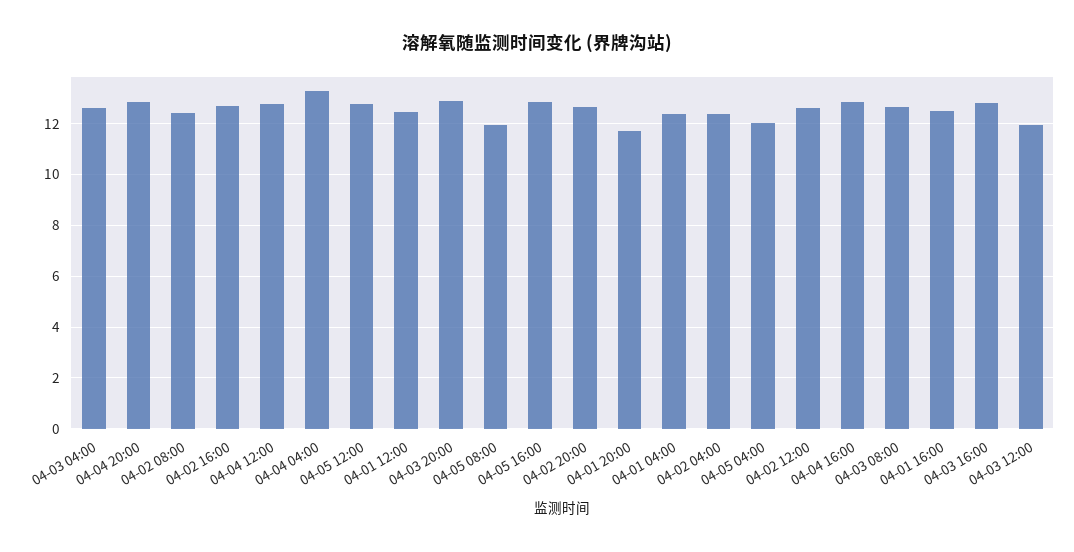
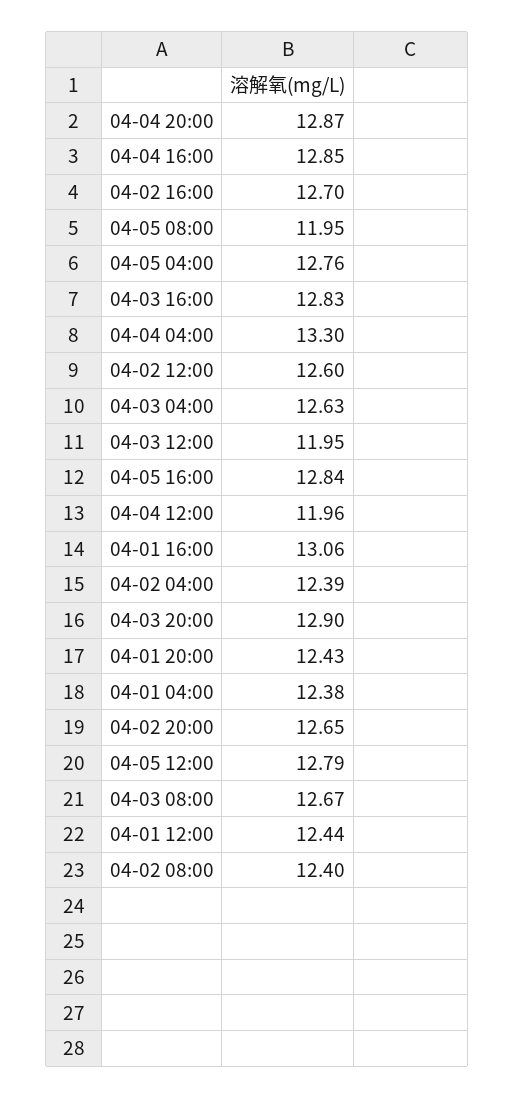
04-04 12:00: 12.75 -> 11.96
04-01 20:00: 11.75 -> 12.43
04-05 04:00: 12 -> 12.76
04-01 16:00: 12.5 -> 13.06

